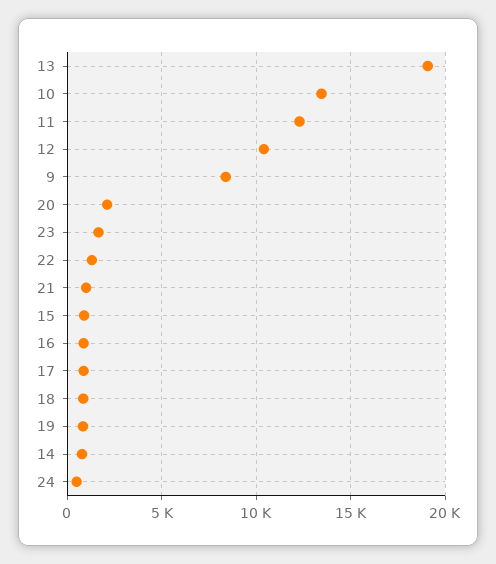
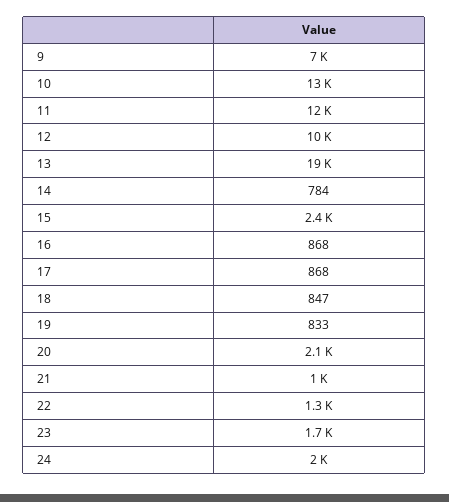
9: 8500 -> 7000
15: 1000 -> 2400
24: 500 -> 2000

